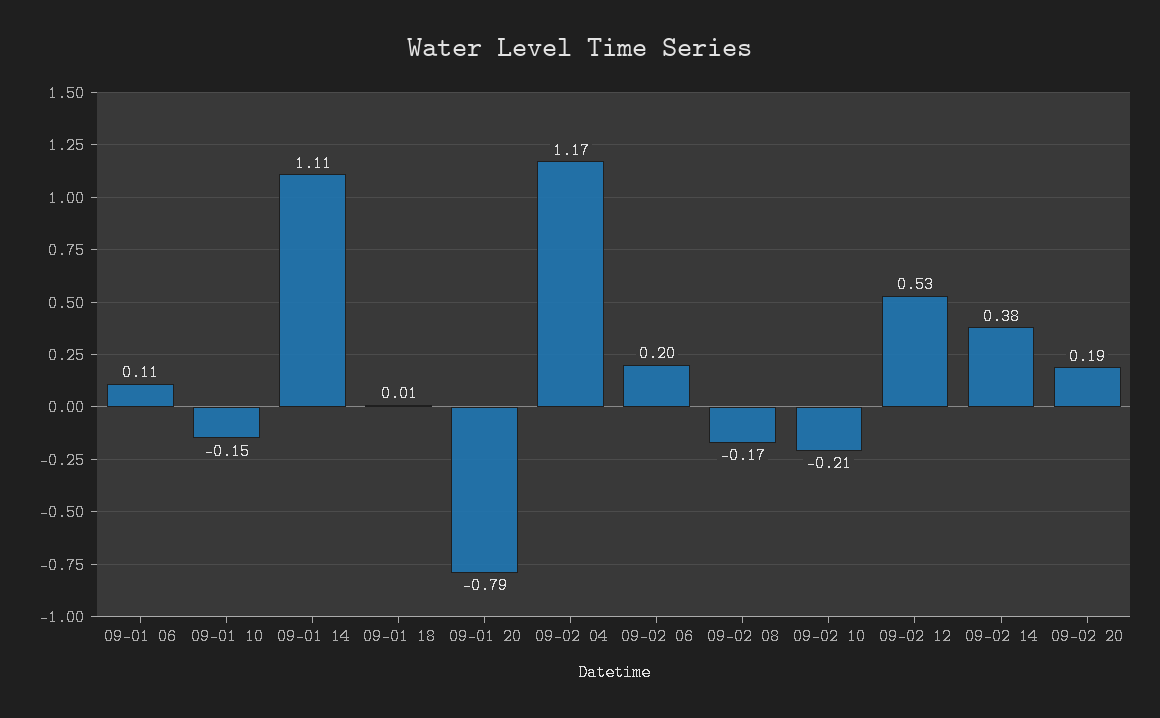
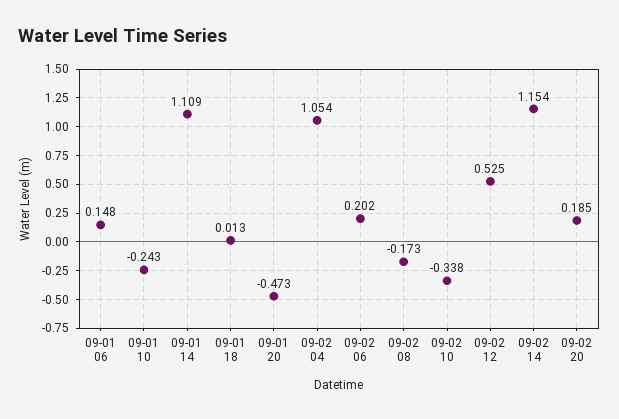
09-01 06: 0.11 -> 0.148
09-01 10: -0.15 -> -0.243
09-01 20: -0.79 -> -0.473
09-02 04: 1.17 -> 1.054
09-02 10: -0.21 -> -0.338
09-02 14: 0.38 -> 1.154

